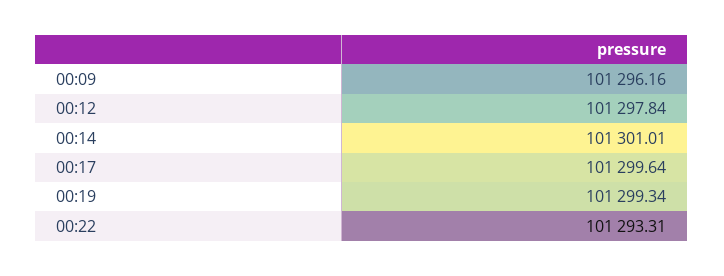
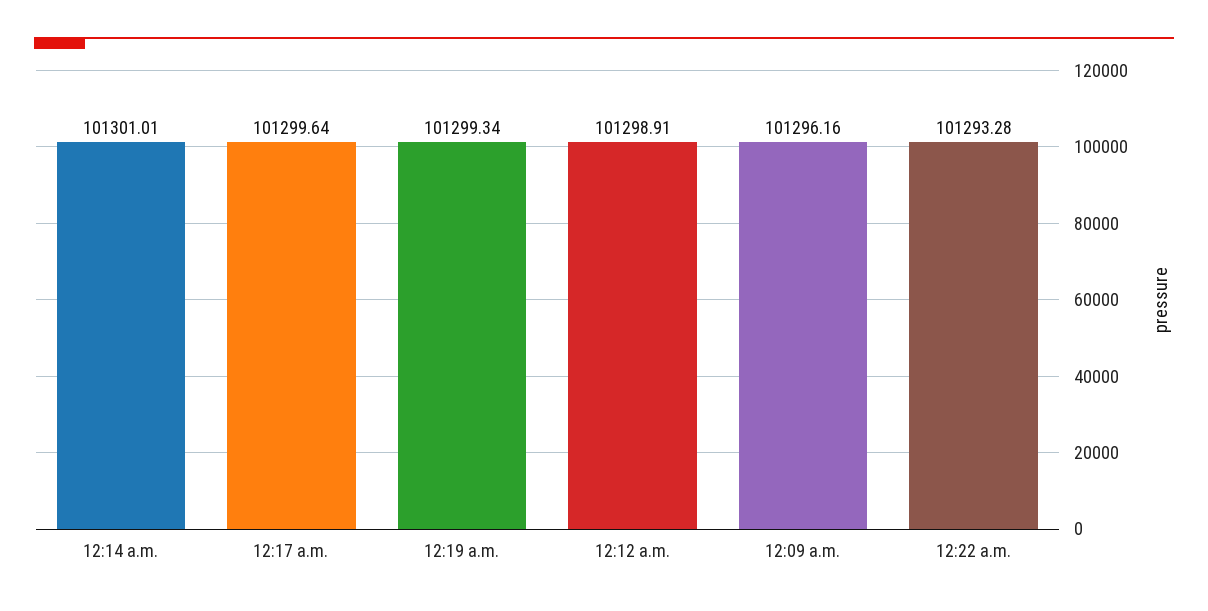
00:12: 101297.84 -> 101298.91
00:22: 101293.31 -> 101293.28

